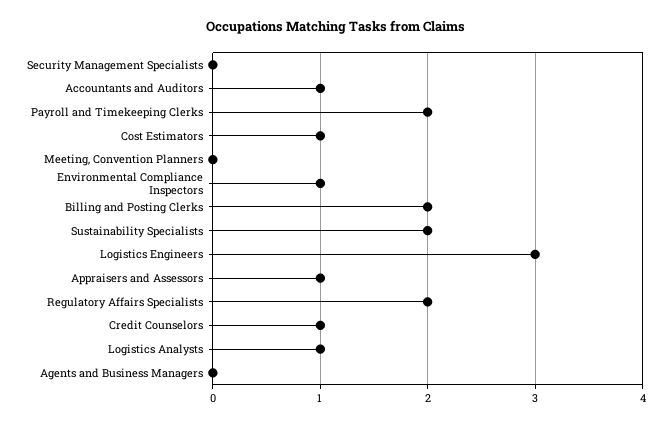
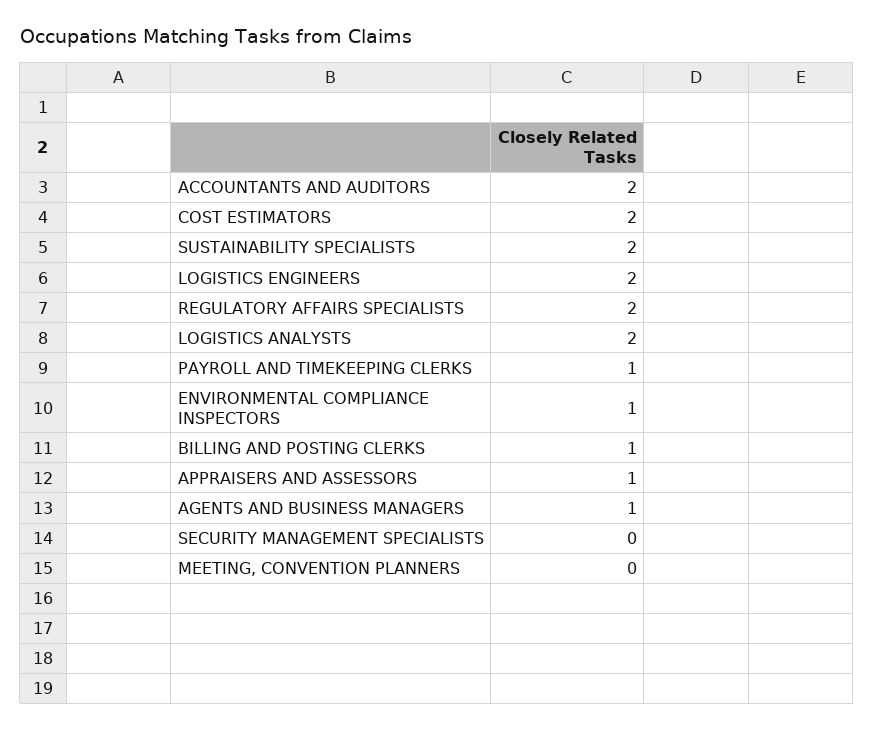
Accountants and Auditors: 1 -> 2
Payroll and Timekeeping Clerks: 2 -> 1
Cost Estimators: 1 -> 2
Billing and Posting Clerks: 2 -> 1
Logistics Engineers: 3 -> 2
Credit Counselors: 1 -> none
Logistics Analysts: 1 -> 2
Agents and Business Managers: 0 -> 1

